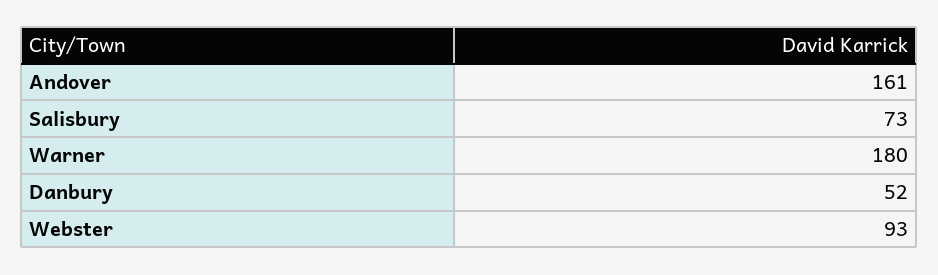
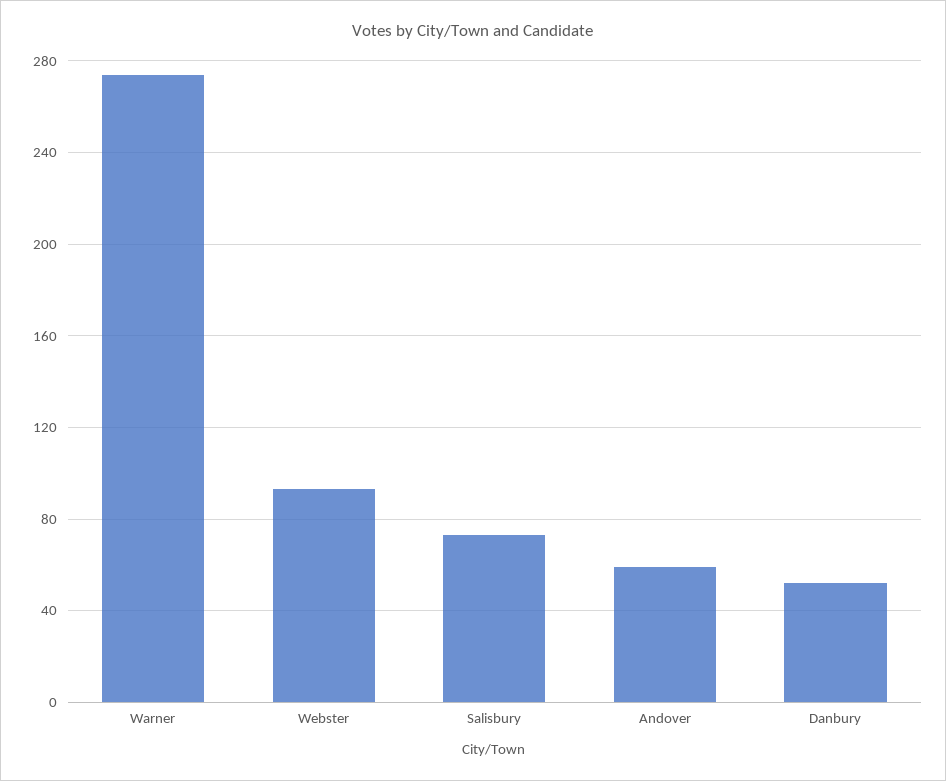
Andover: 161 -> 60
Warner: 180 -> 275

